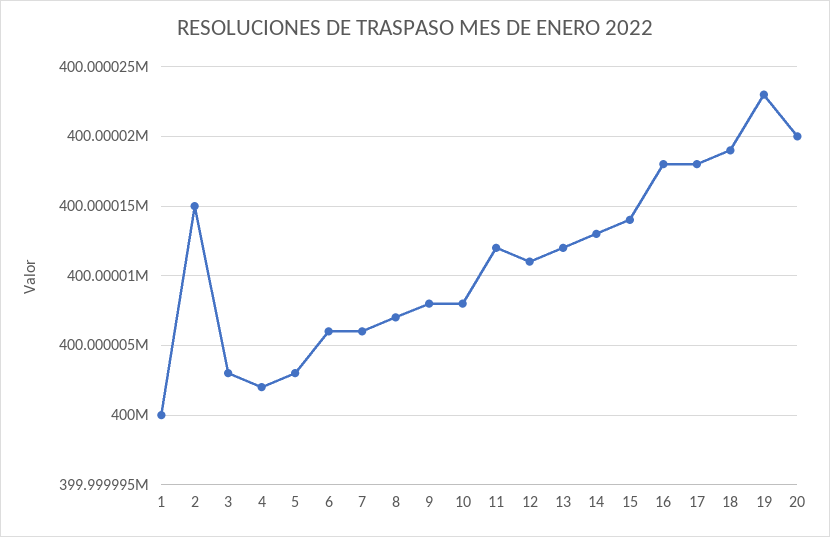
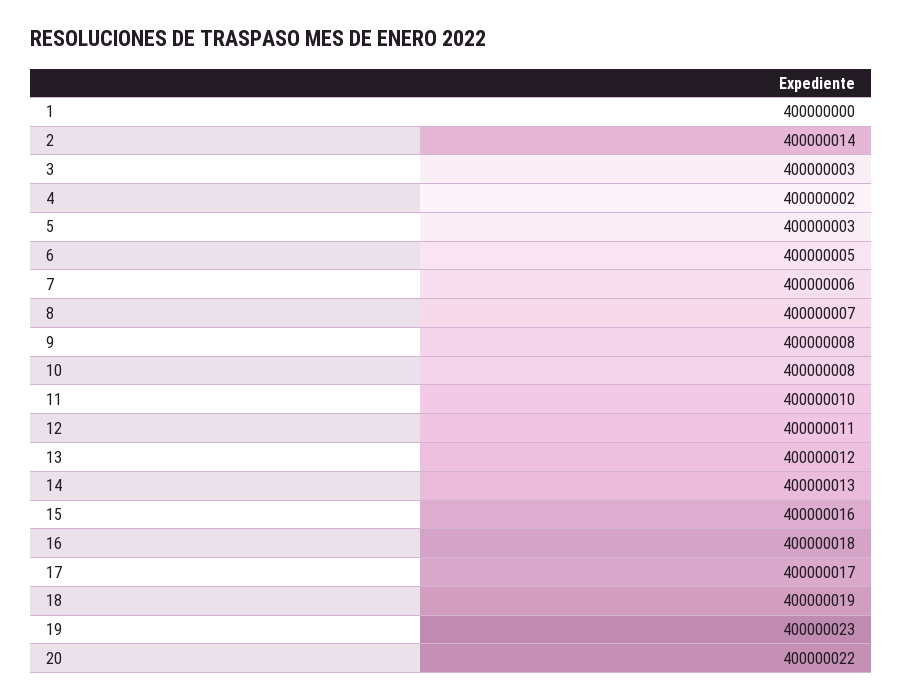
2: 400000015 -> 400000014
6: 400000006 -> 400000005
11: 400000012 -> 400000010
15: 400000014 -> 400000016
17: 400000018 -> 400000017
20: 400000020 -> 400000022

